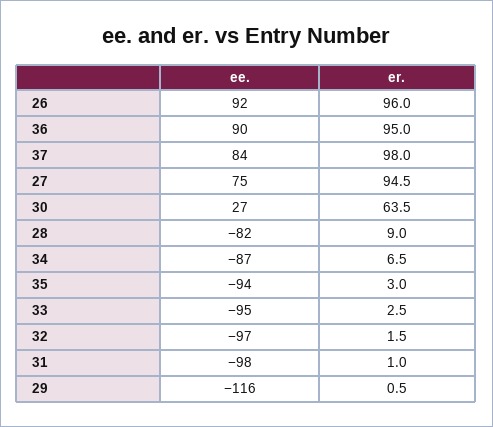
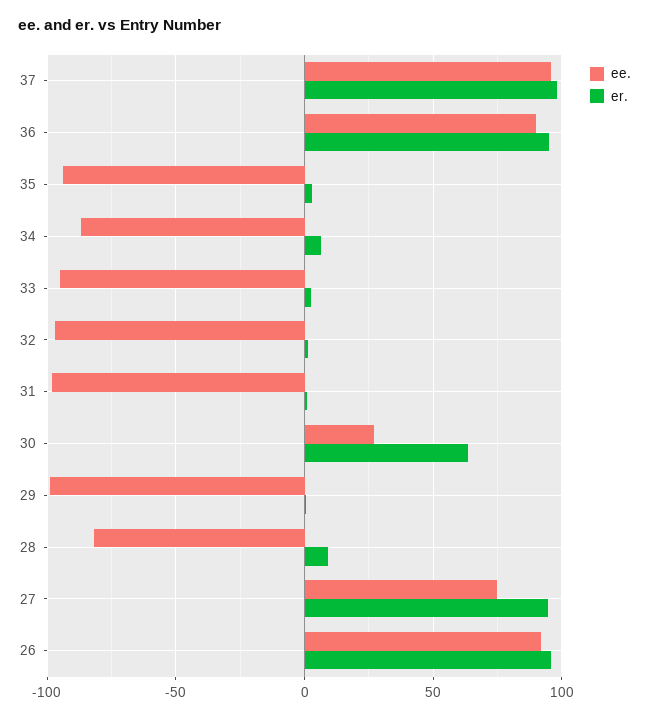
ee., 37: 84 -> 95
ee., 29: -116 -> -100

